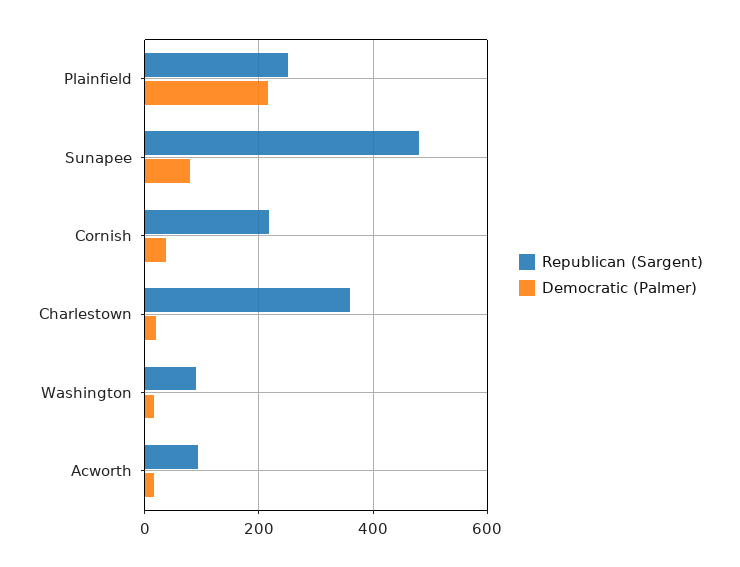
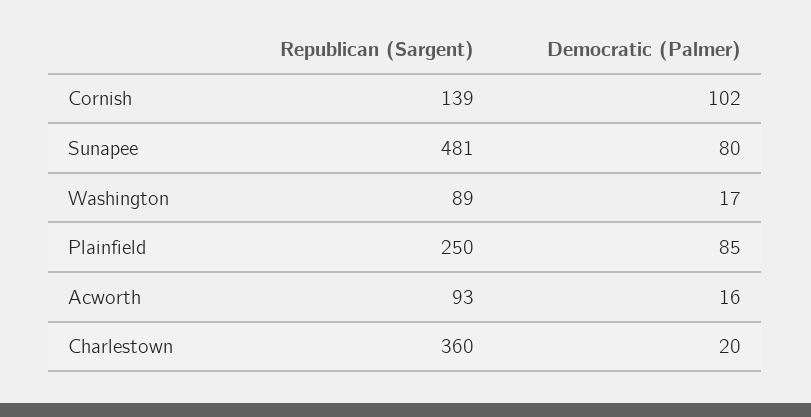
Democratic (Palmer), Plainfield: 220 -> 85
Republican (Sargent), Cornish: 220 -> 139
Democratic (Palmer), Cornish: 40 -> 102

